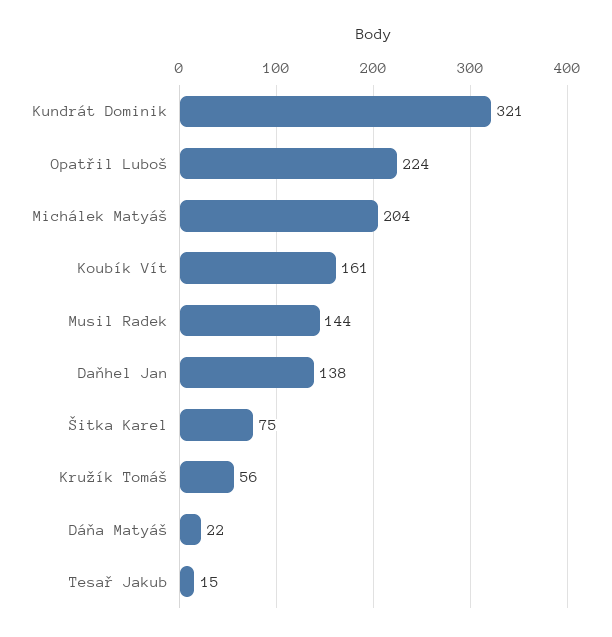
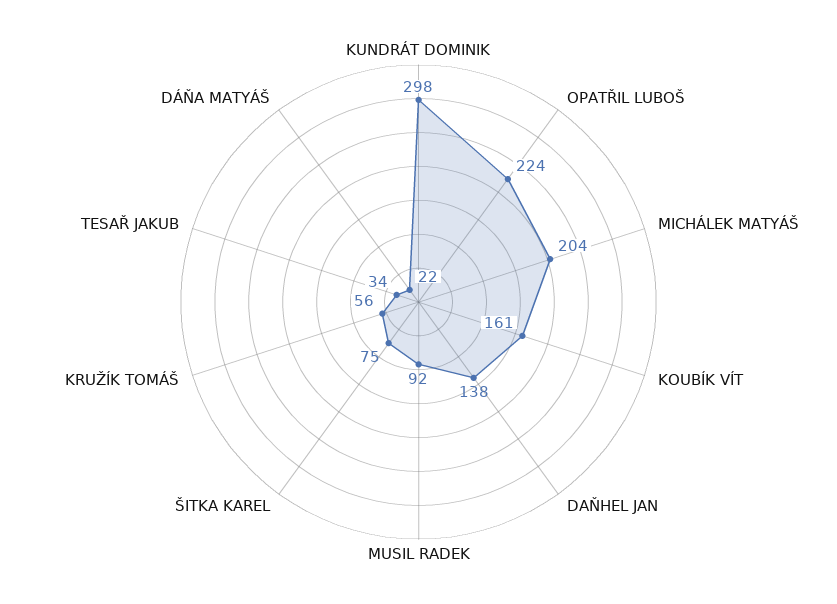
Kundrát Dominik: 321 -> 298
Musil Radek: 144 -> 92
Tesař Jakub: 15 -> 34

